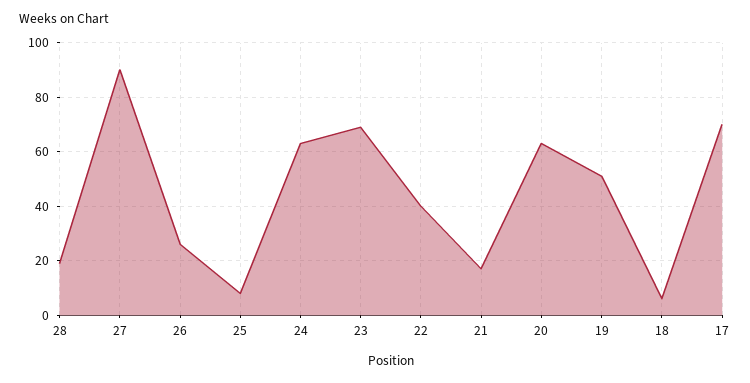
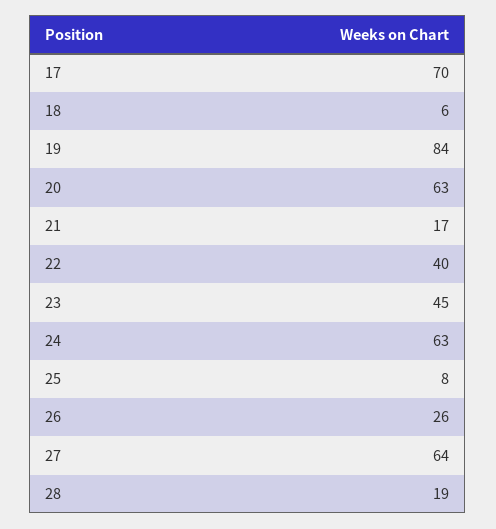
27: 90 -> 64
23: 70 -> 45
19: 50 -> 84

